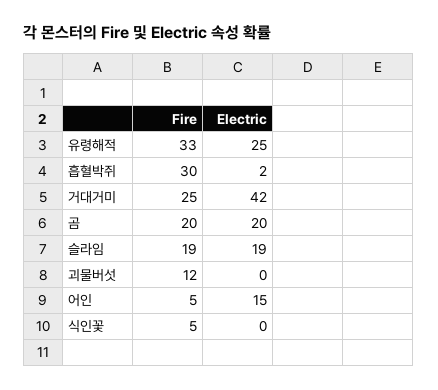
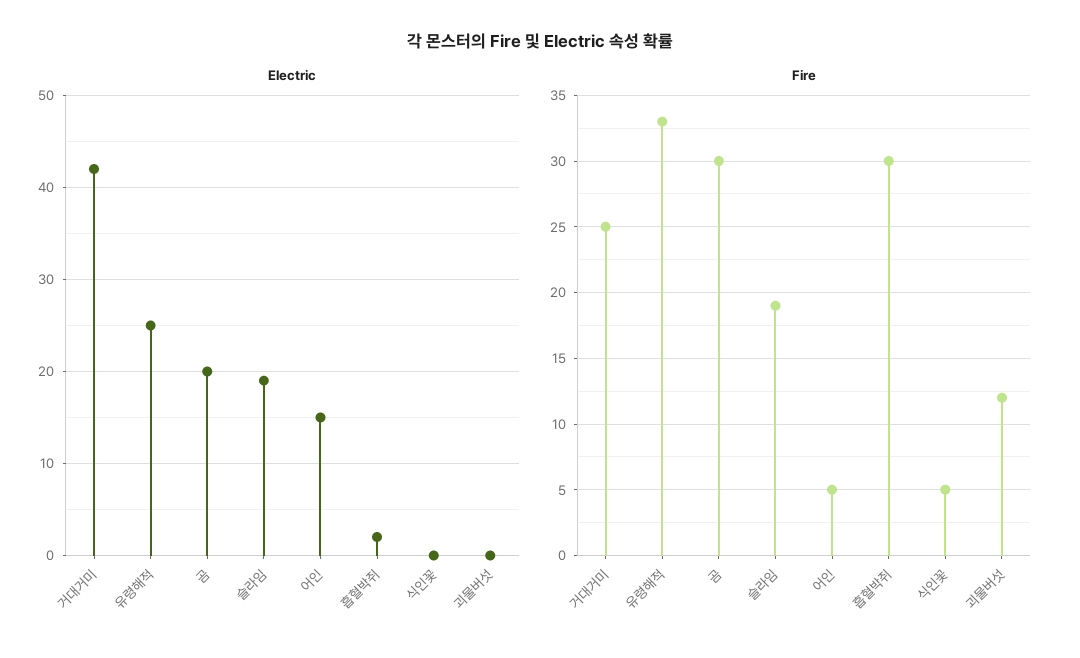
Fire, 곰: 20 -> 30

